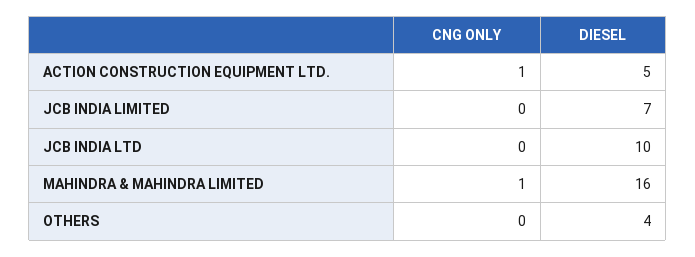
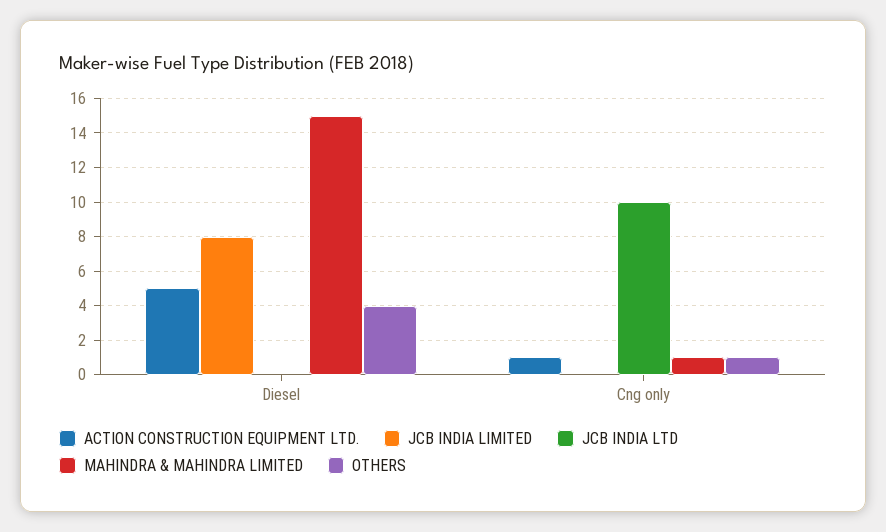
JCB INDIA LIMITED, DIESEL: 7 -> 8
JCB INDIA LTD, CNG ONLY: 0 -> 10
JCB INDIA LTD, DIESEL: 10 -> 0
MAHINDRA & MAHINDRA LIMITED, DIESEL: 16 -> 15
OTHERS, CNG ONLY: 0 -> 1

